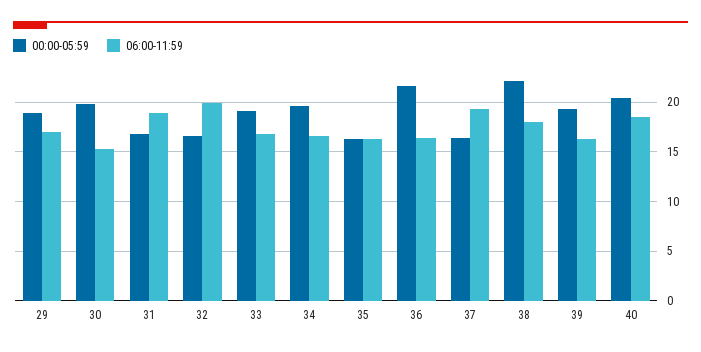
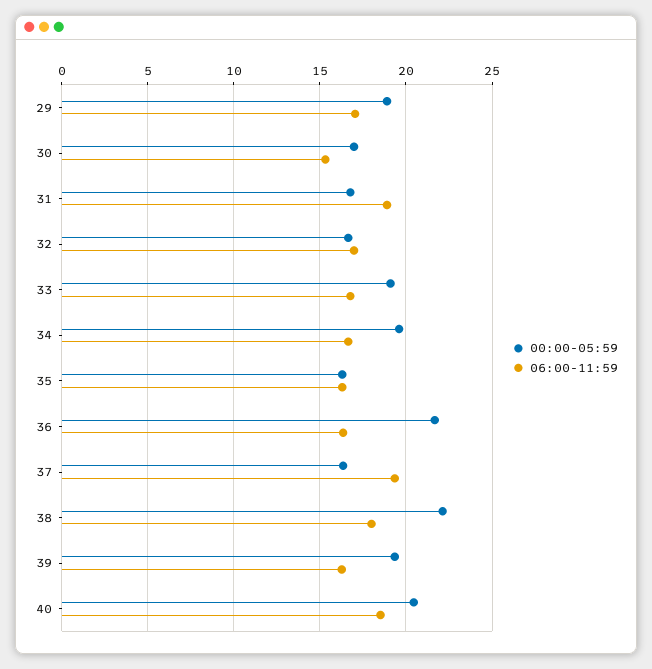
00:00-05:59, 30: 20 -> 17
06:00-11:59, 32: 20 -> 17

